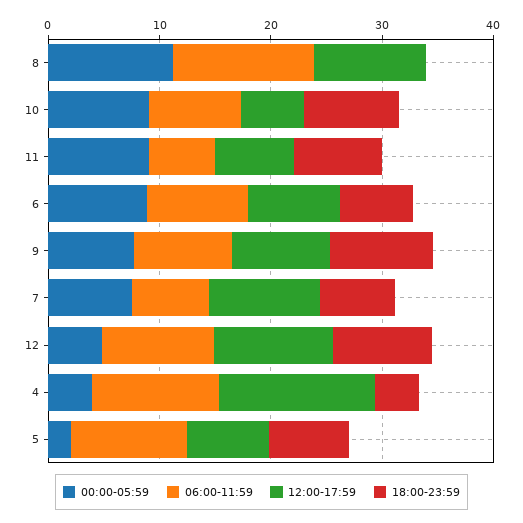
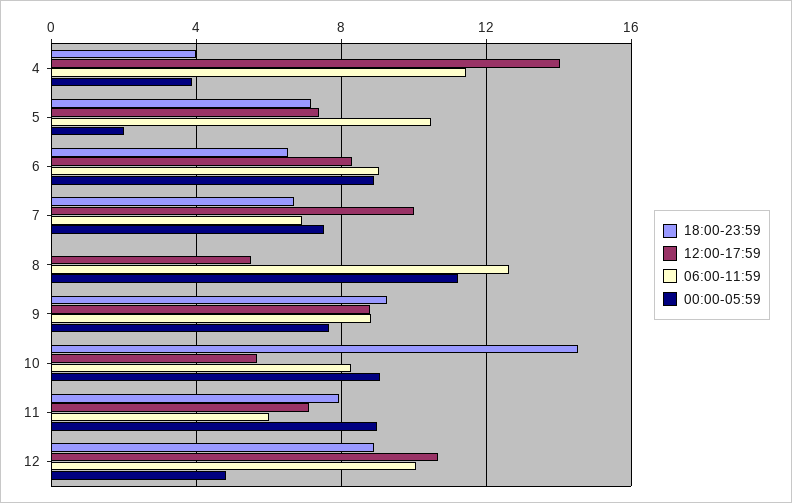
12:00-17:59, 8: 10 -> 5.5
18:00-23:59, 10: 8 -> 14.5

